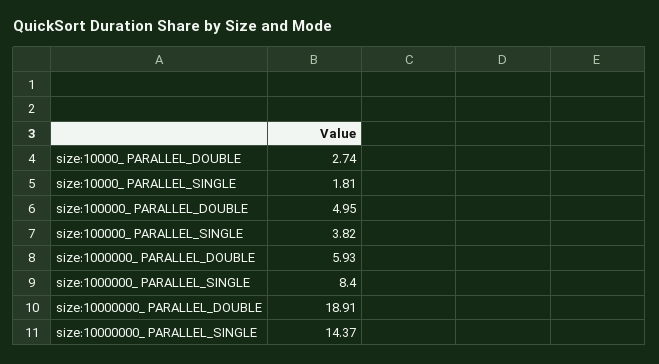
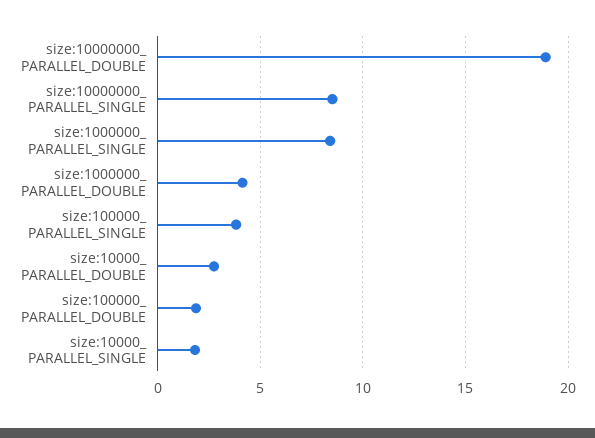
size:100000_ PARALLEL_DOUBLE: 4.95 -> 2
size:1000000_ PARALLEL_DOUBLE: 5.93 -> 4
size:10000000_ PARALLEL_SINGLE: 14.37 -> 8.5

